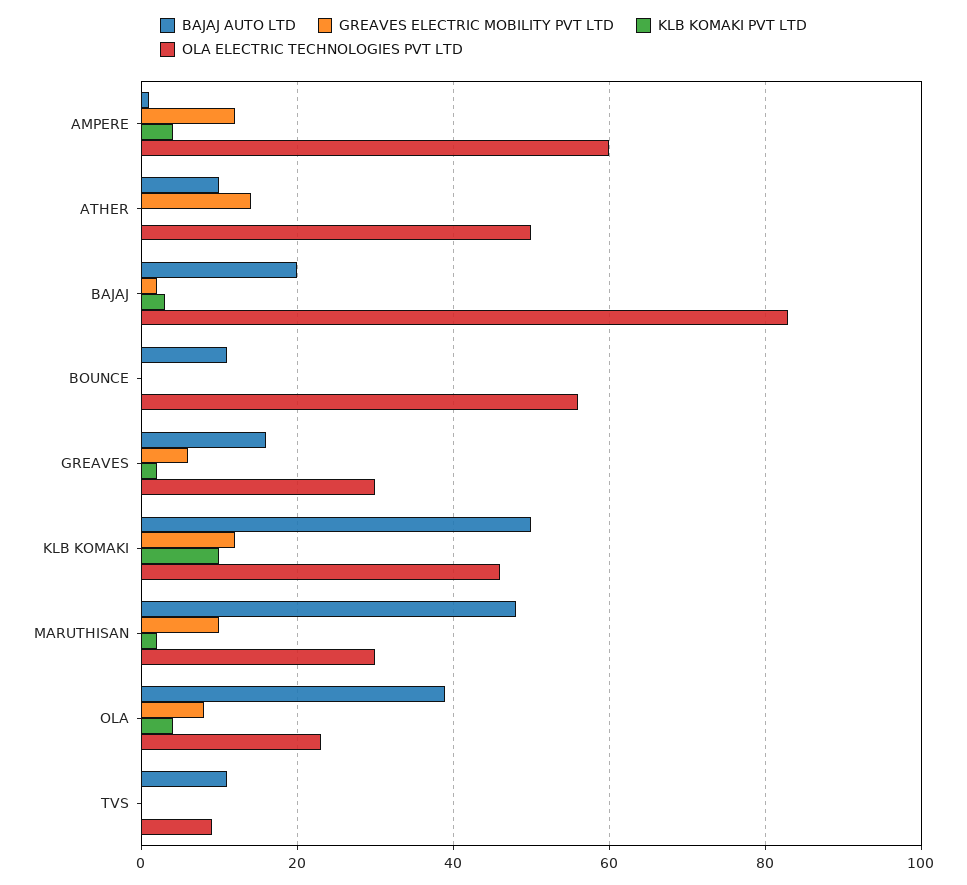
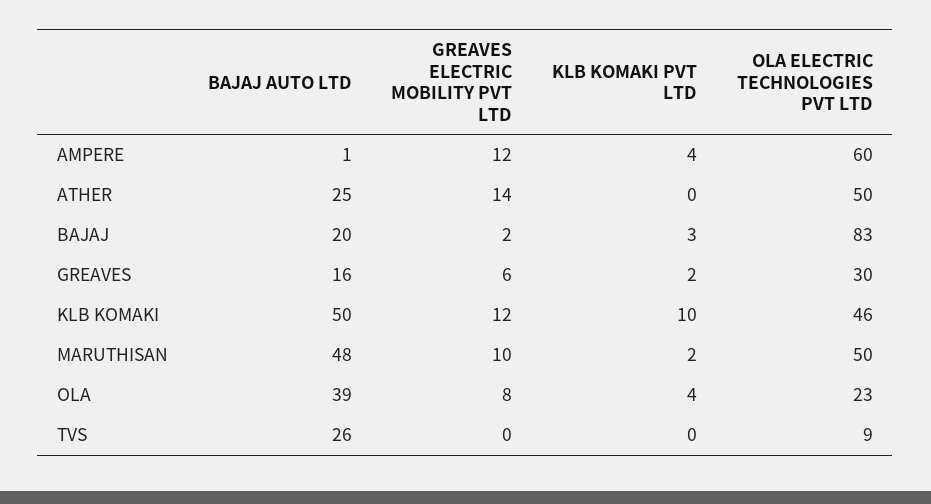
BAJAJ AUTO LTD, ATHER: 10 -> 25
BAJAJ AUTO LTD, BOUNCE: 10 -> none
GREAVES ELECTRIC MOBILITY PVT LTD, BOUNCE: 0 -> none
KLB KOMAKI PVT LTD, BOUNCE: 0 -> none
OLA ELECTRIC TECHNOLOGIES PVT LTD, BOUNCE: 55 -> none
OLA ELECTRIC TECHNOLOGIES PVT LTD, MARUTHISAN: 30 -> 50
BAJAJ AUTO LTD, TVS: 10 -> 26

